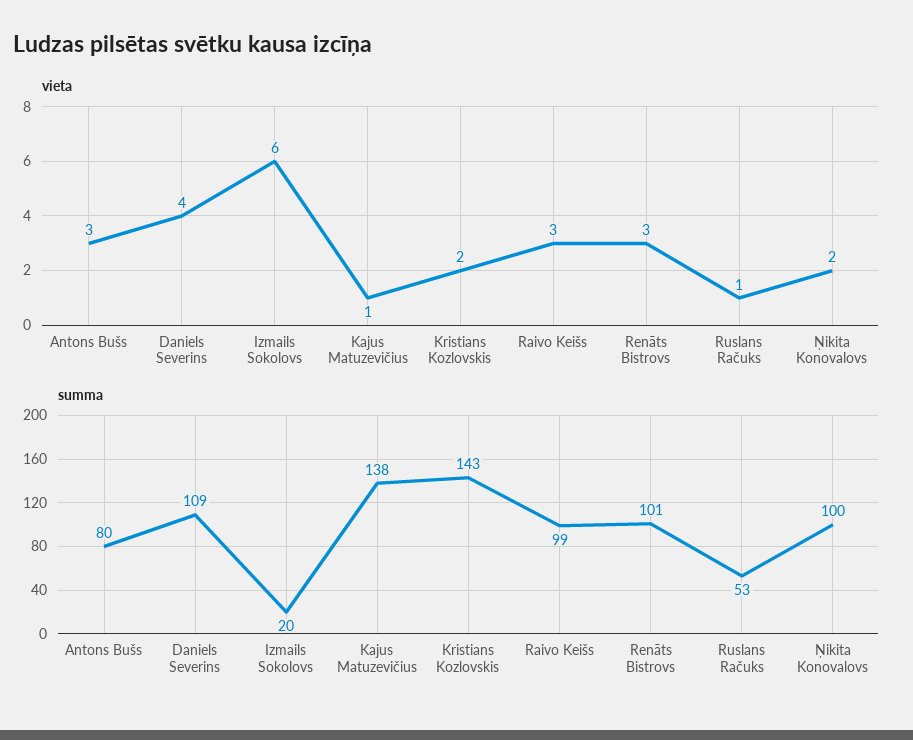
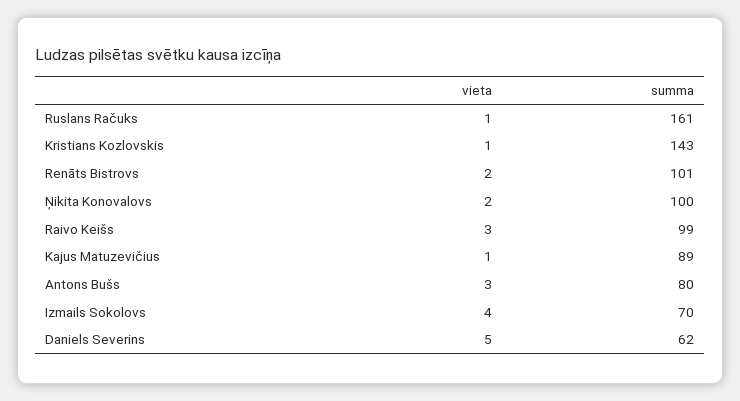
vieta, Daniels Severins: 4 -> 5
vieta, Izmails Sokolovs: 6 -> 4
vieta, Kristians Kozlovskis: 2 -> 1
vieta, Renāts Bistrovs: 3 -> 2
summa, Daniels Severins: 109 -> 62
summa, Izmails Sokolovs: 20 -> 70
summa, Kajus Matuzevičius: 138 -> 89
summa, Ruslans Račuks: 53 -> 161

